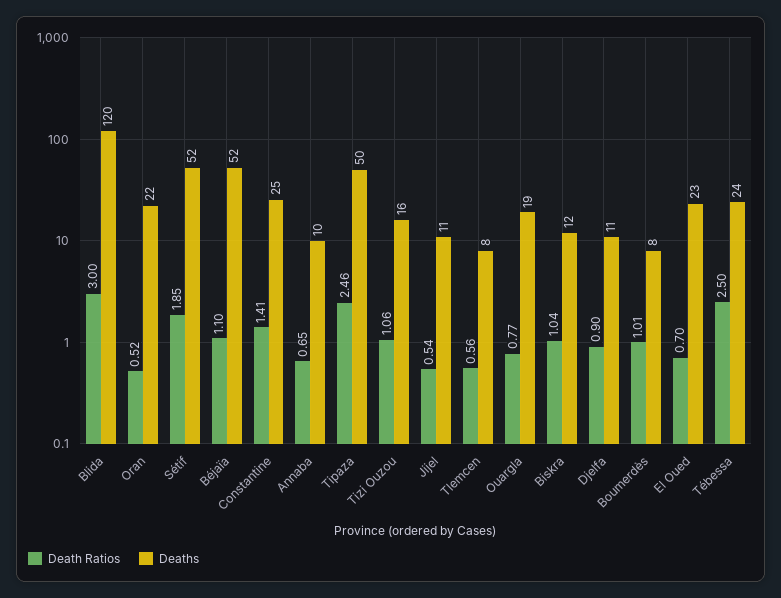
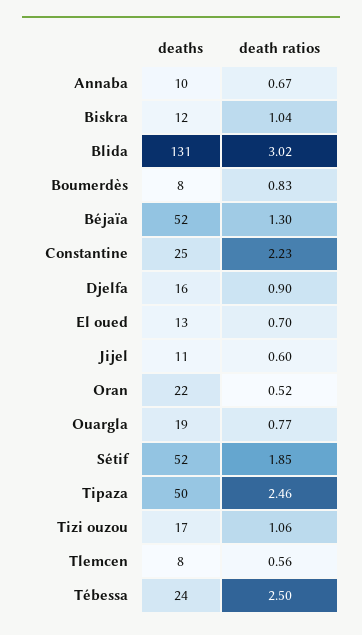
Death Ratios, Blida: 3 -> 3.02
Deaths, Blida: 120 -> 131
Death Ratios, Béjaïa: 1.1 -> 1.3
Death Ratios, Constantine: 1.41 -> 2.23
Death Ratios, Annaba: 0.65 -> 0.67
Deaths, Tizi Ouzou: 16 -> 17
Death Ratios, Jijel: 0.54 -> 0.6
Deaths, Djelfa: 11 -> 16
Death Ratios, Boumerdès: 1.01 -> 0.83
Deaths, El Oued: 23 -> 13

